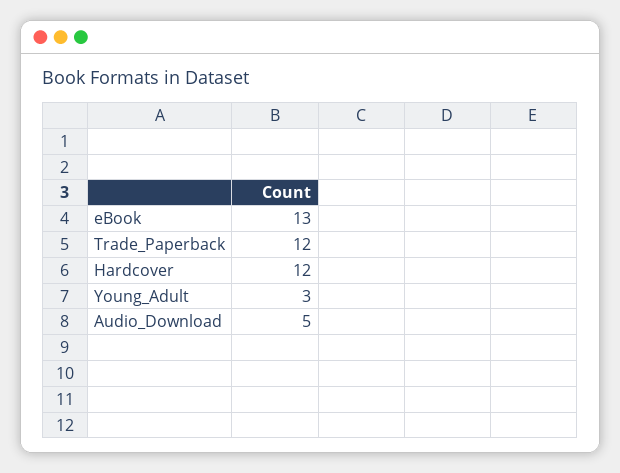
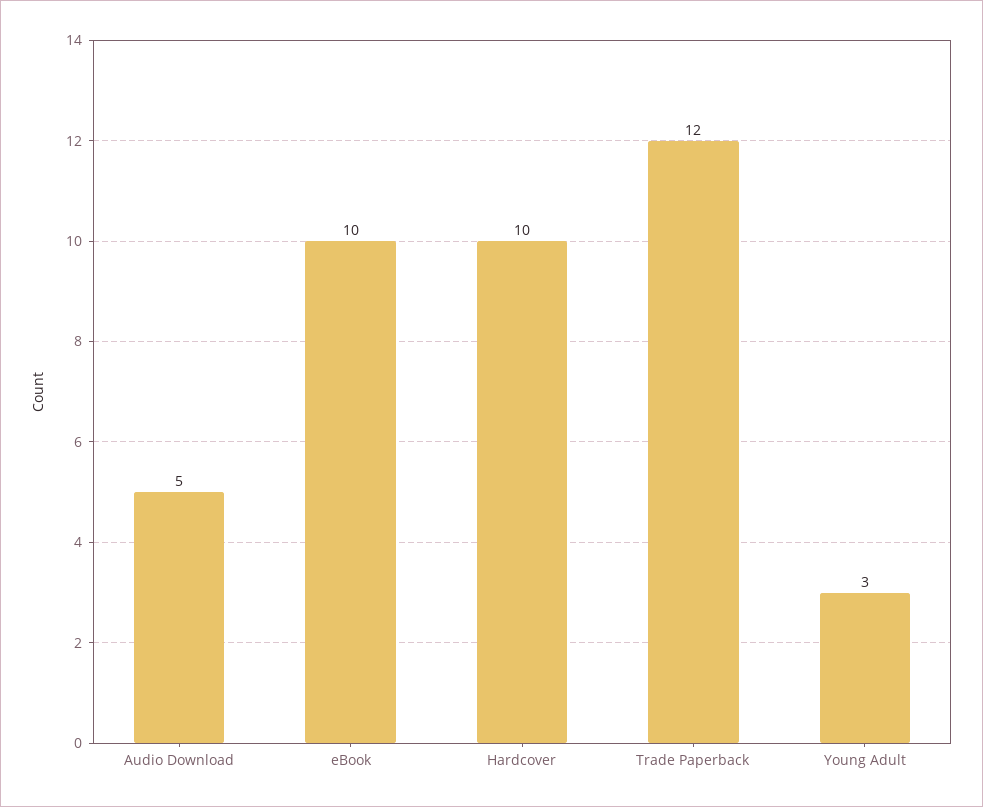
eBook: 13 -> 10
Hardcover: 12 -> 10

